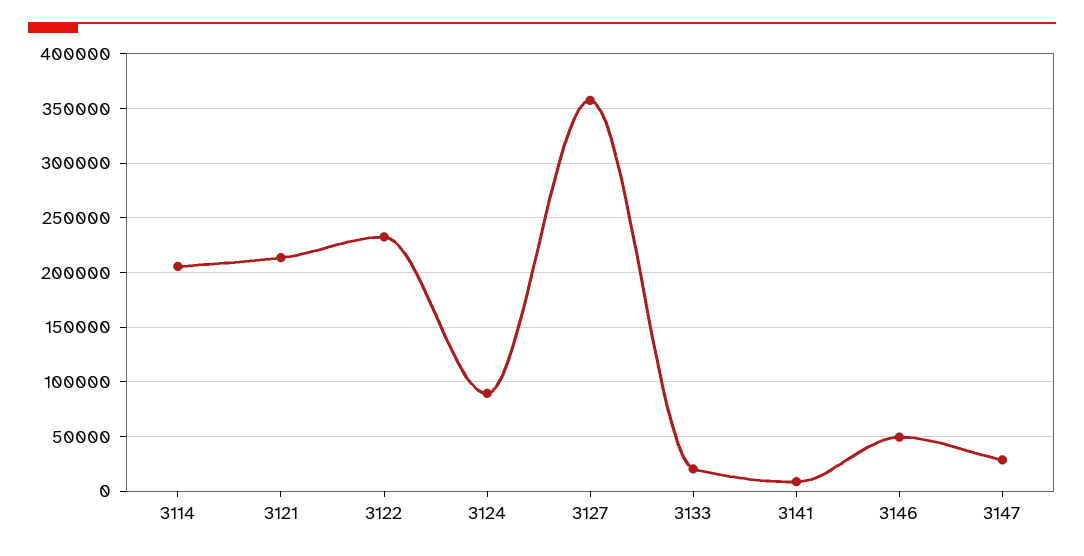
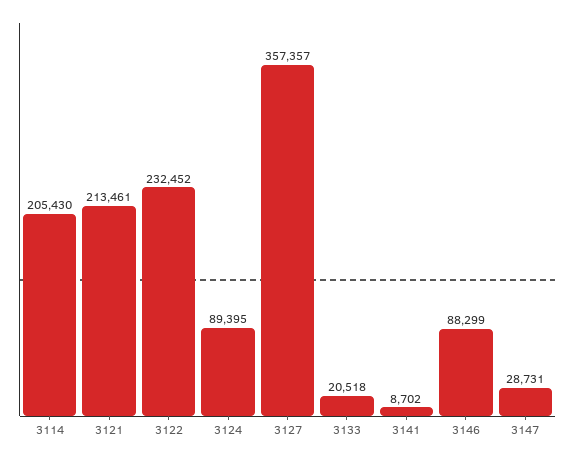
3146: 50000 -> 88299

